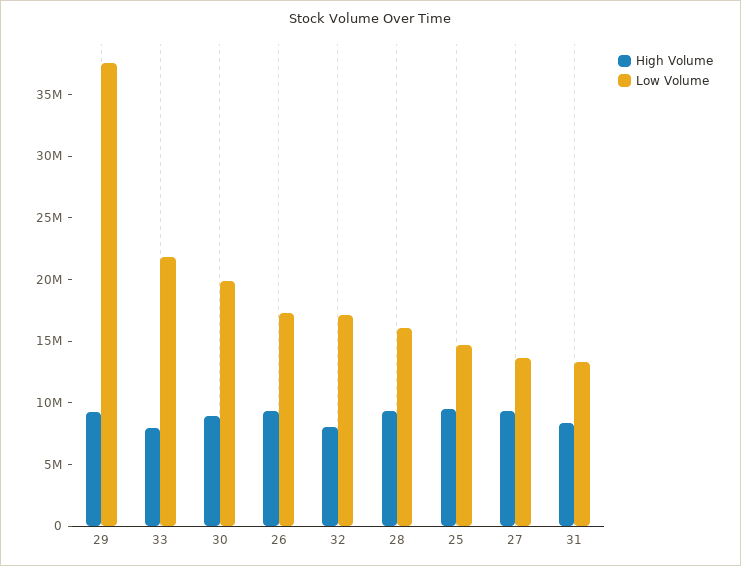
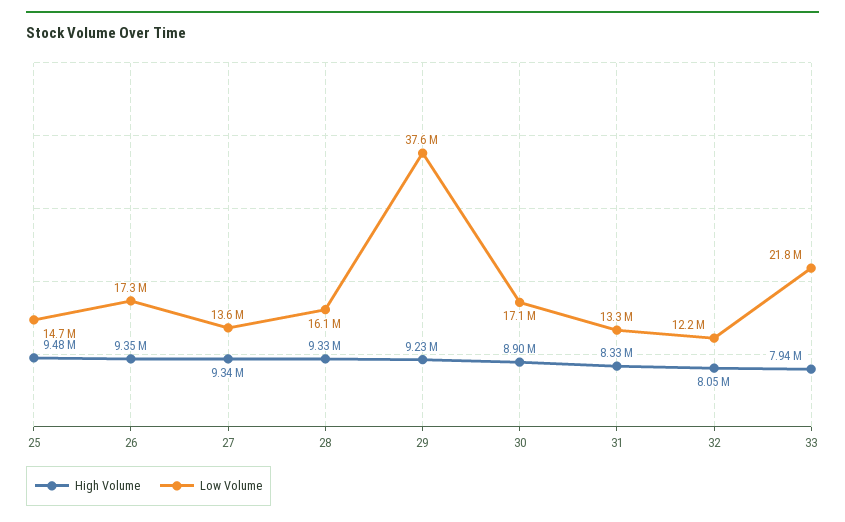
Low Volume, 30: 20000000 -> 17100000
Low Volume, 32: 17000000 -> 12200000

